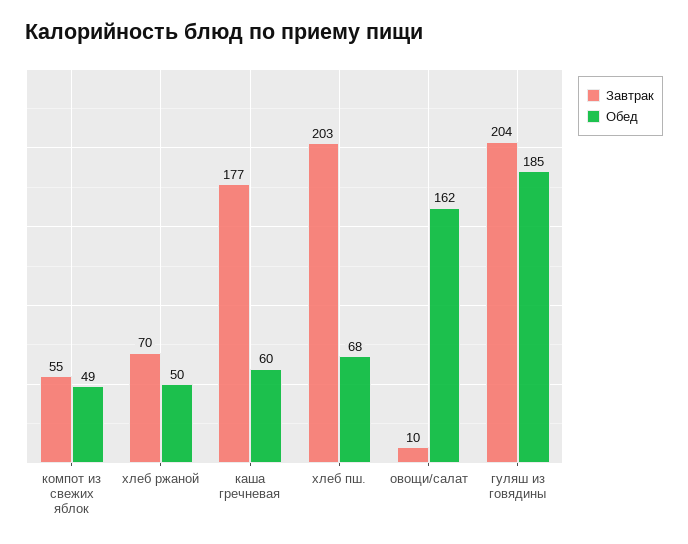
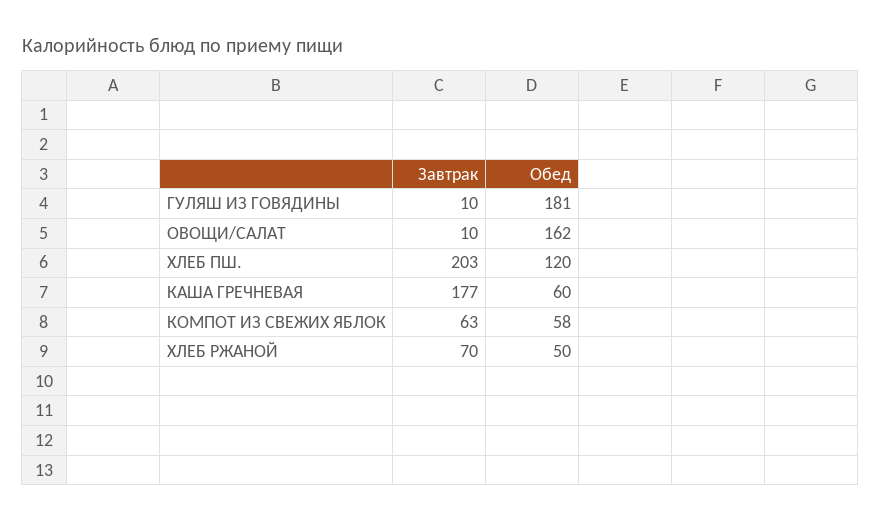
Завтрак, компот из свежих яблок: 55 -> 63
Обед, компот из свежих яблок: 49 -> 58
Обед, хлеб пш.: 68 -> 120
Завтрак, гуляш из говядины: 204 -> 10
Обед, гуляш из говядины: 185 -> 181

